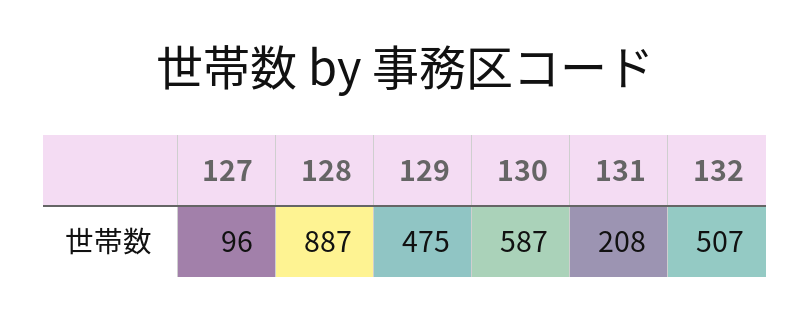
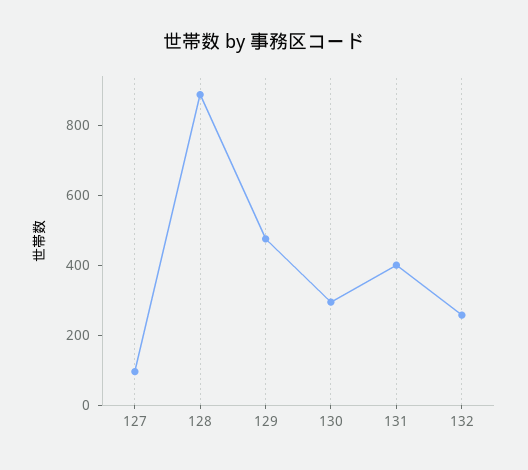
130: 587 -> 300
131: 208 -> 400
132: 507 -> 250

